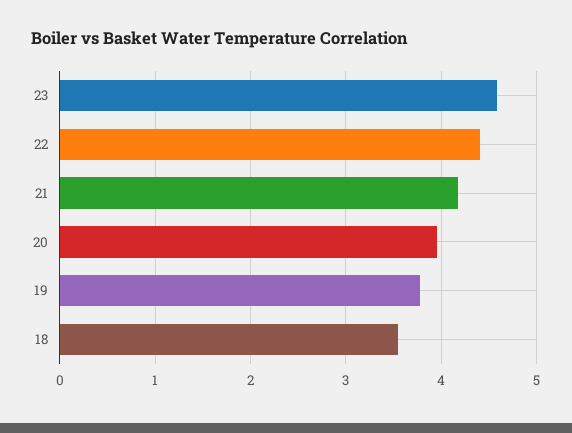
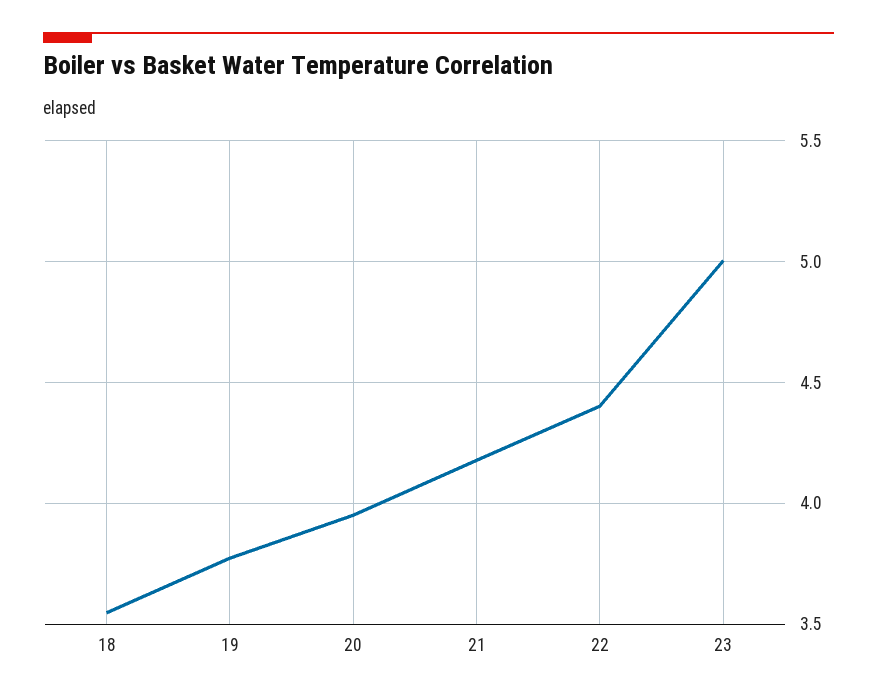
23: 4.6 -> 5

